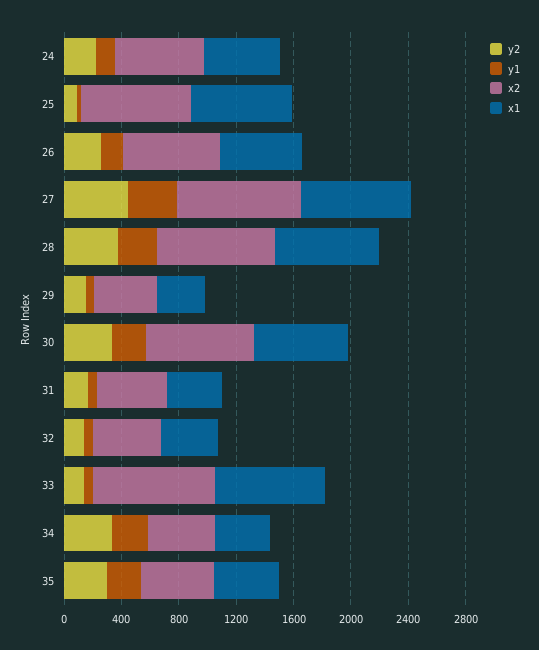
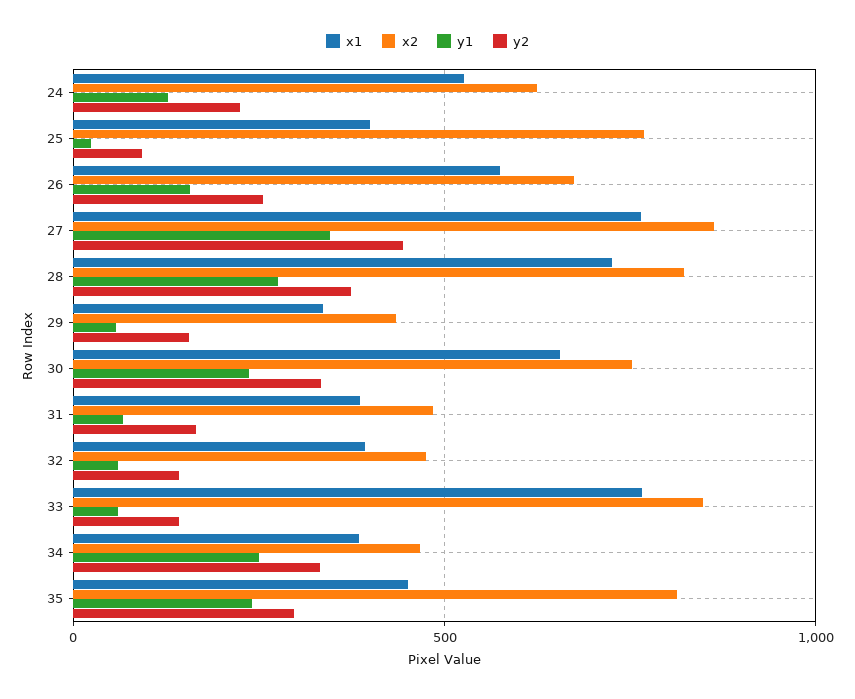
x1, 25: 700 -> 400
x2, 35: 500 -> 800

